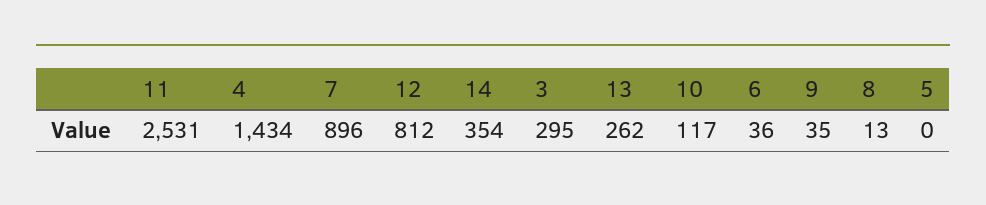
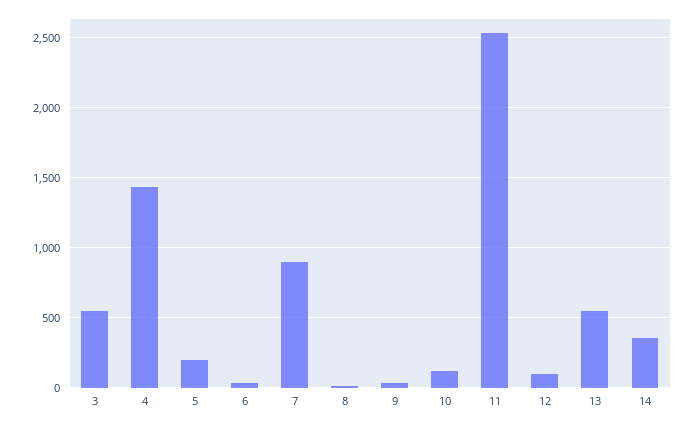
12: 812 -> 100
3: 295 -> 550
13: 262 -> 550
5: 0 -> 200

